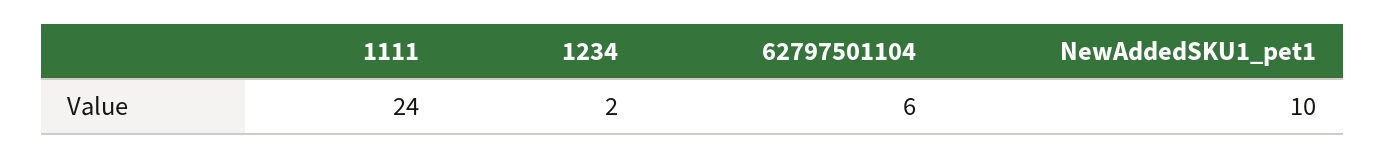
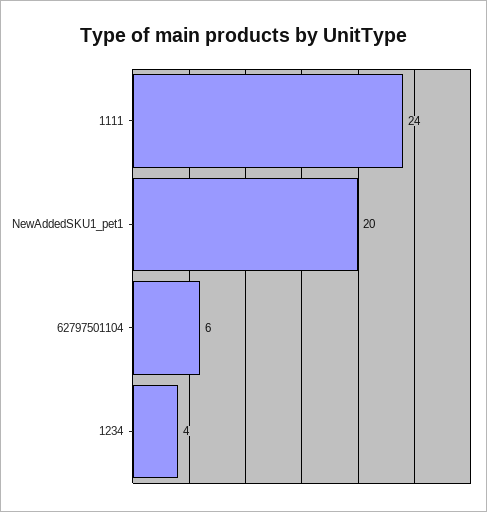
1234: 2 -> 4
NewAddedSKU1_pet1: 10 -> 20

